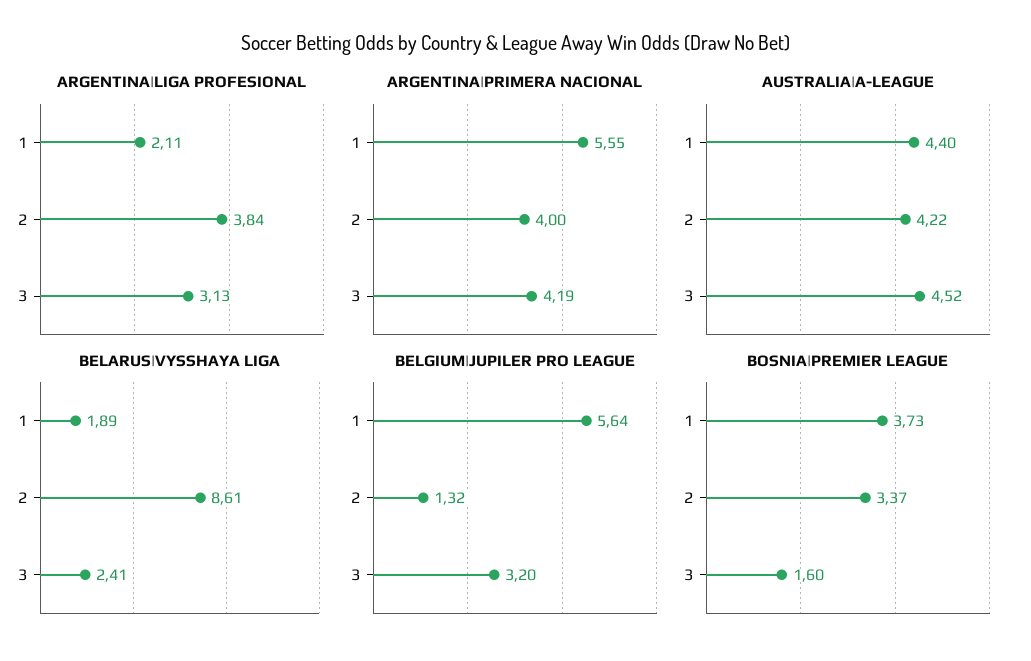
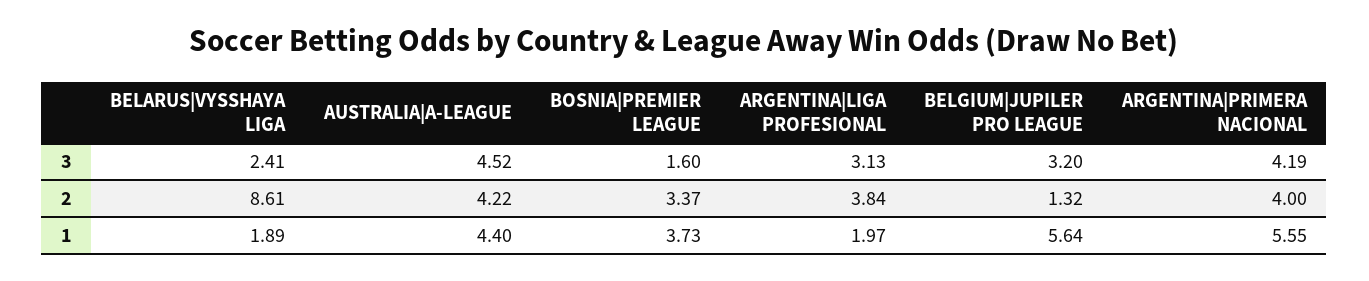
ARGENTINA|LIGA PROFESIONAL, 1: 2.11 -> 1.97

